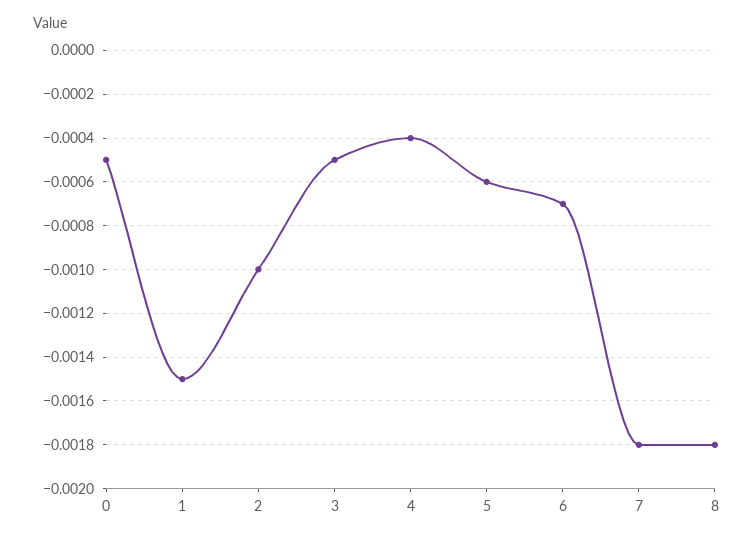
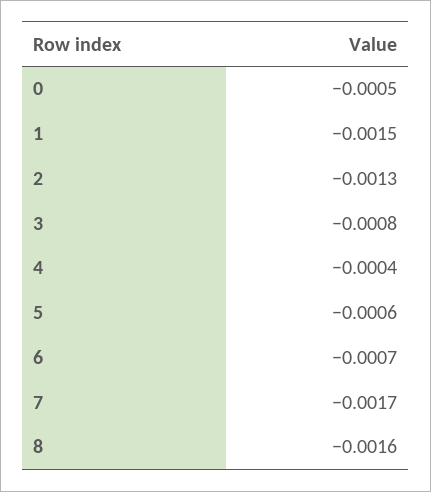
2: -0.001 -> -0.0013
3: -0.0005 -> -0.0008
7: -0.0018 -> -0.0017
8: -0.0018 -> -0.0016

